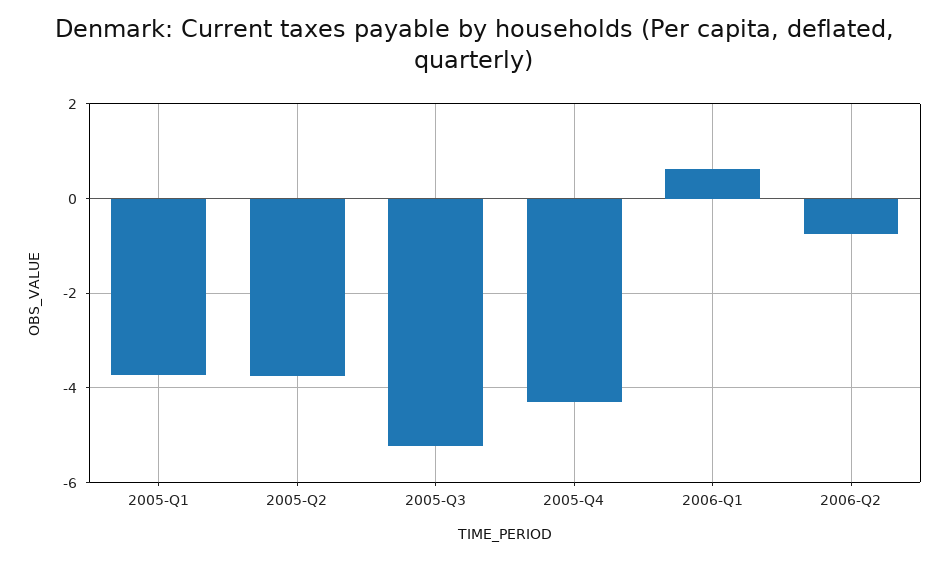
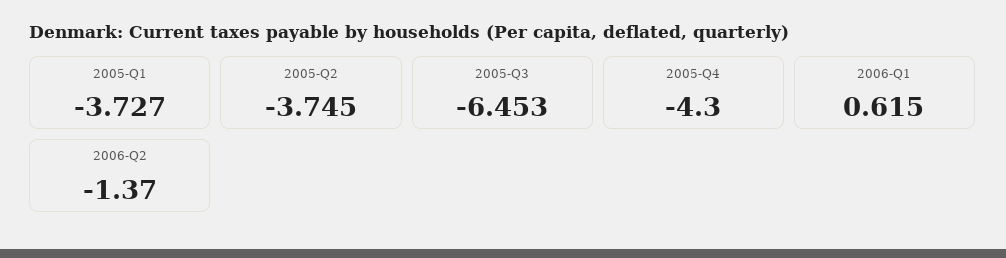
2005-Q3: -5.2 -> -6.453
2006-Q2: -0.8 -> -1.37

